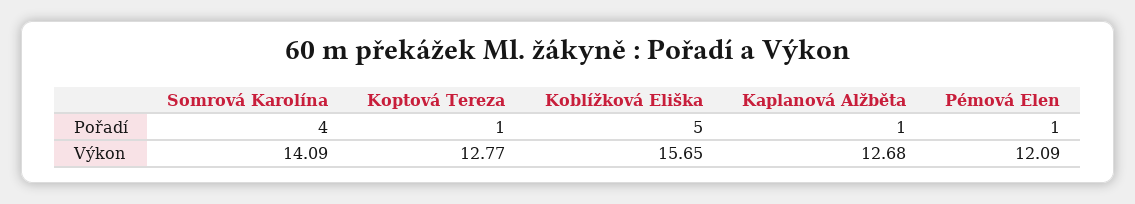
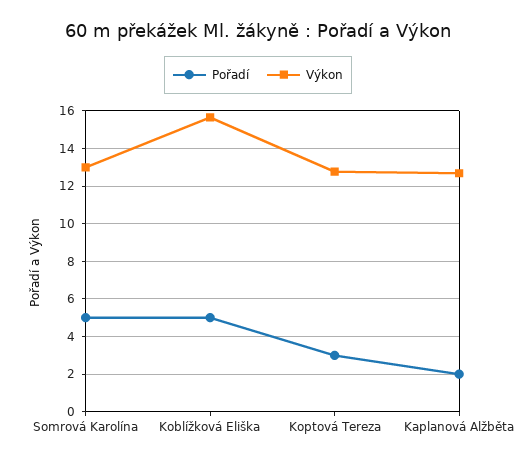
Pořadí, Somrová Karolína: 4 -> 5
Pořadí, Koptová Tereza: 1 -> 3
Pořadí, Kaplanová Alžběta: 1 -> 2
Pořadí, Pémová Elen: 1 -> none
Výkon, Somrová Karolína: 14.09 -> 13
Výkon, Pémová Elen: 12.09 -> none

